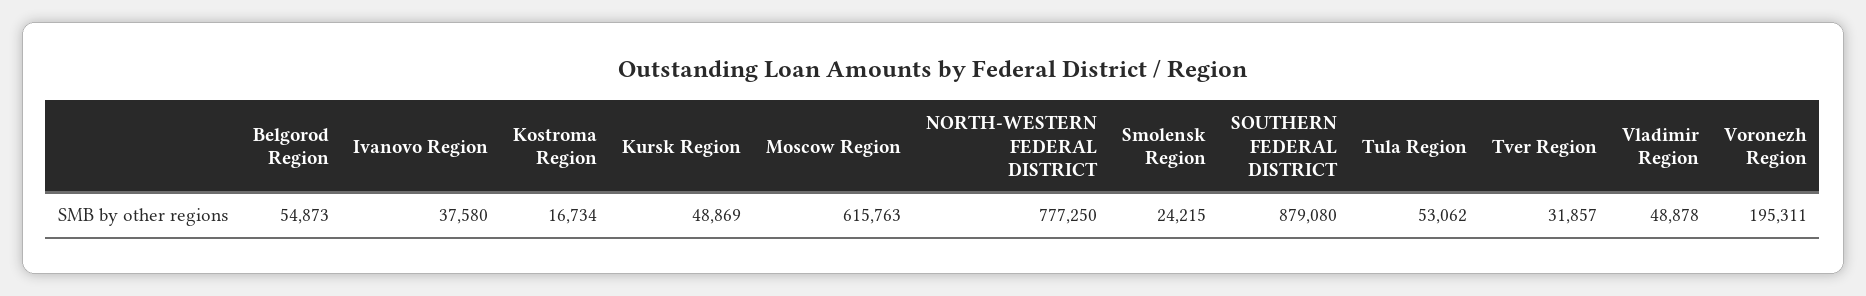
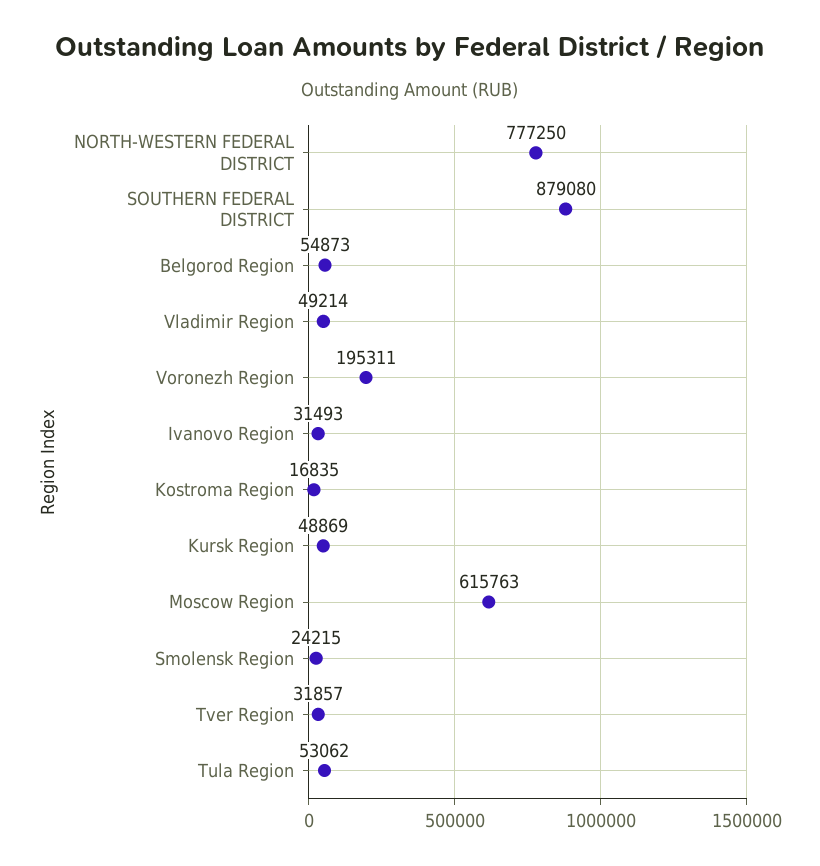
Ivanovo Region: 37580 -> 31493
Kostroma Region: 16734 -> 16835
Vladimir Region: 48878 -> 49214

